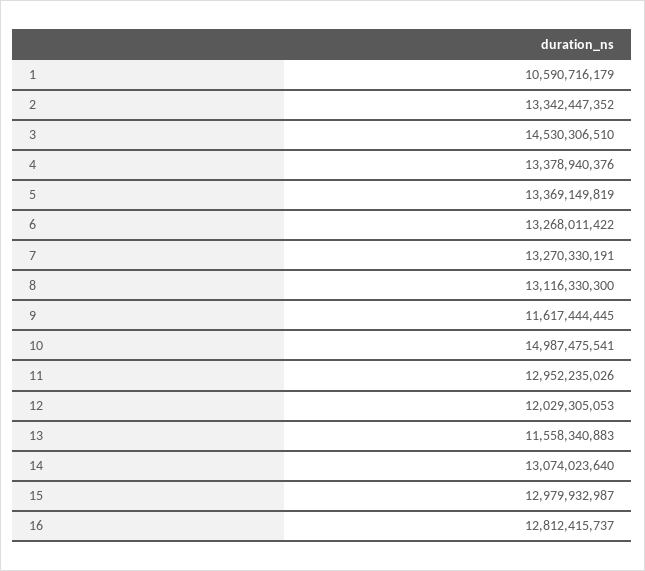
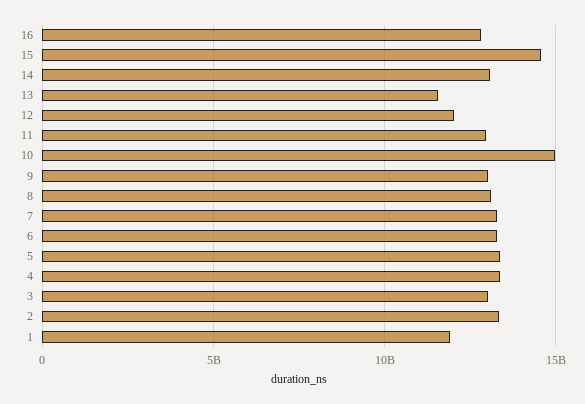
1: 10590716179 -> 12000000000
3: 14530306510 -> 13000000000
9: 11617444445 -> 13000000000
15: 12979932987 -> 14500000000

